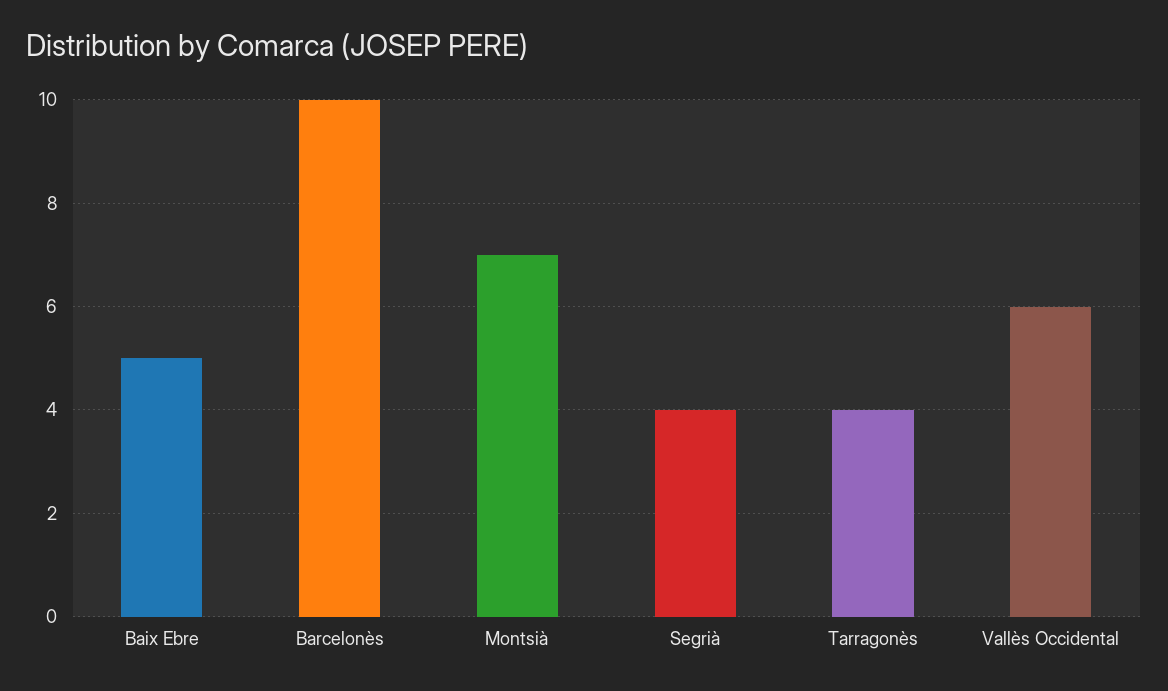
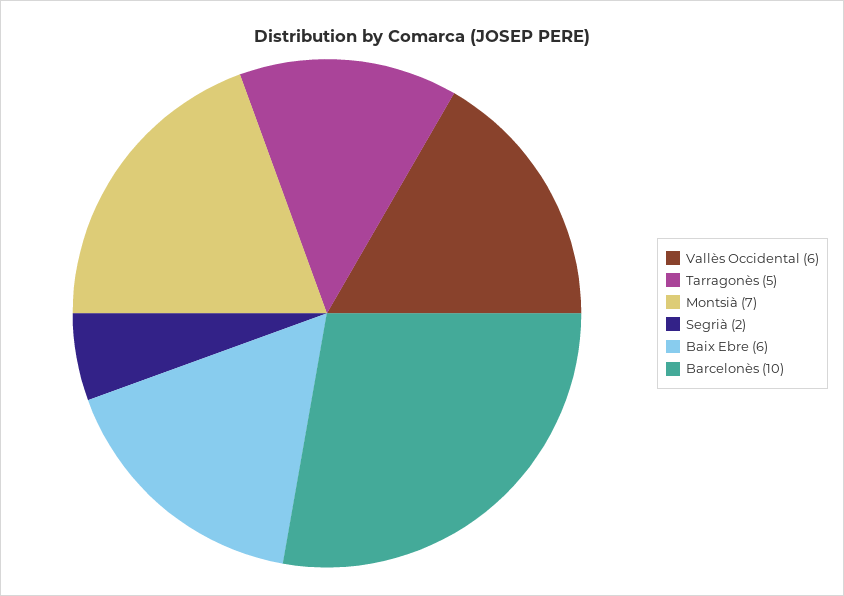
Baix Ebre: 5 -> 6
Segrià: 4 -> 2
Tarragonès: 4 -> 5

